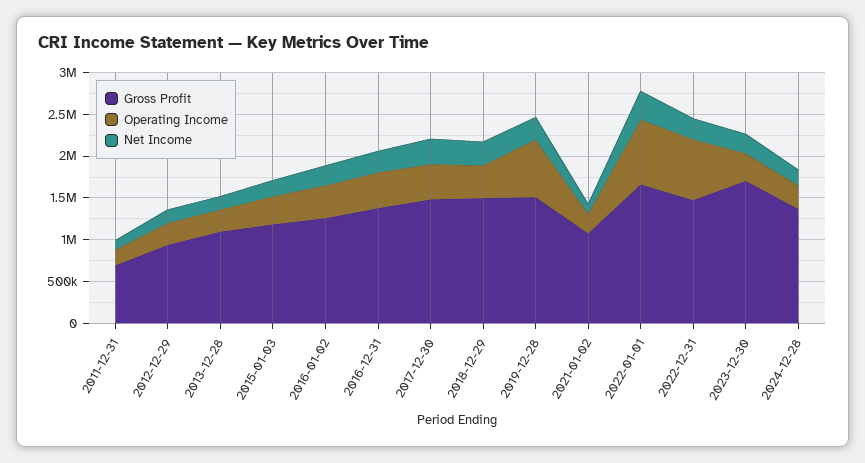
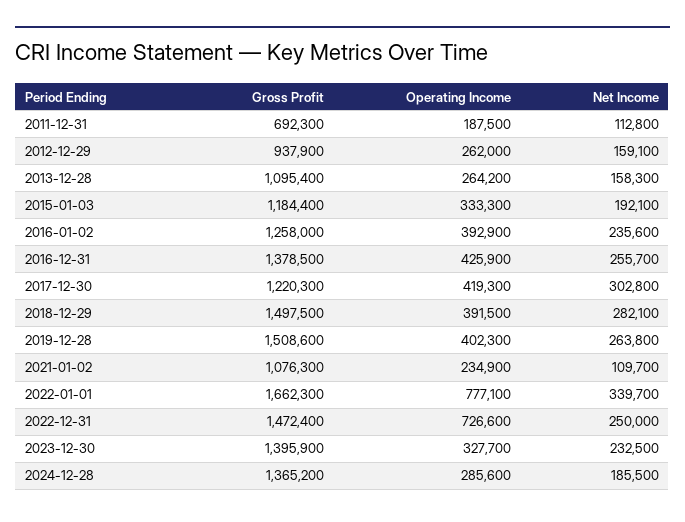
Gross Profit, 2017-12-30: 1500000 -> 1220300
Operating Income, 2019-12-28: 700000 -> 402300
Gross Profit, 2023-12-30: 1700000 -> 1395900

